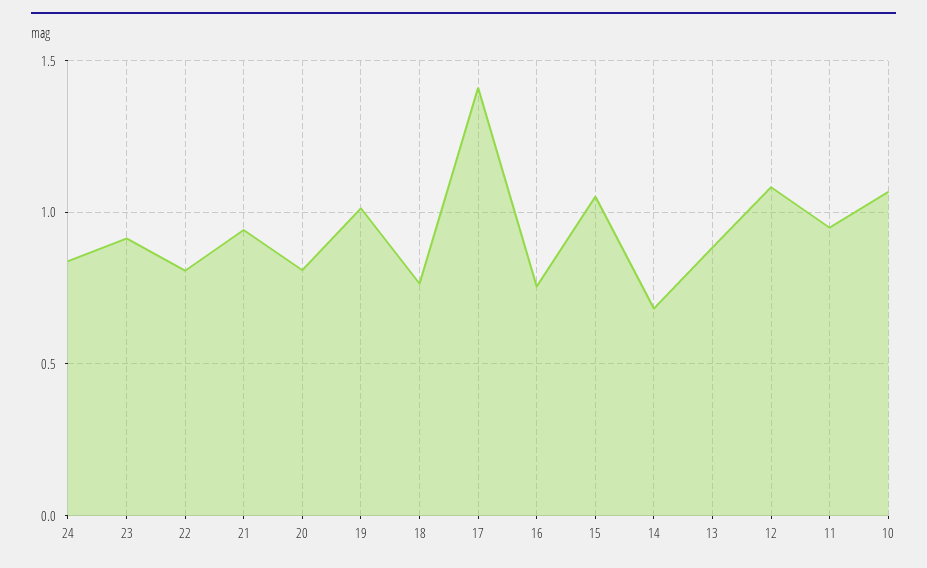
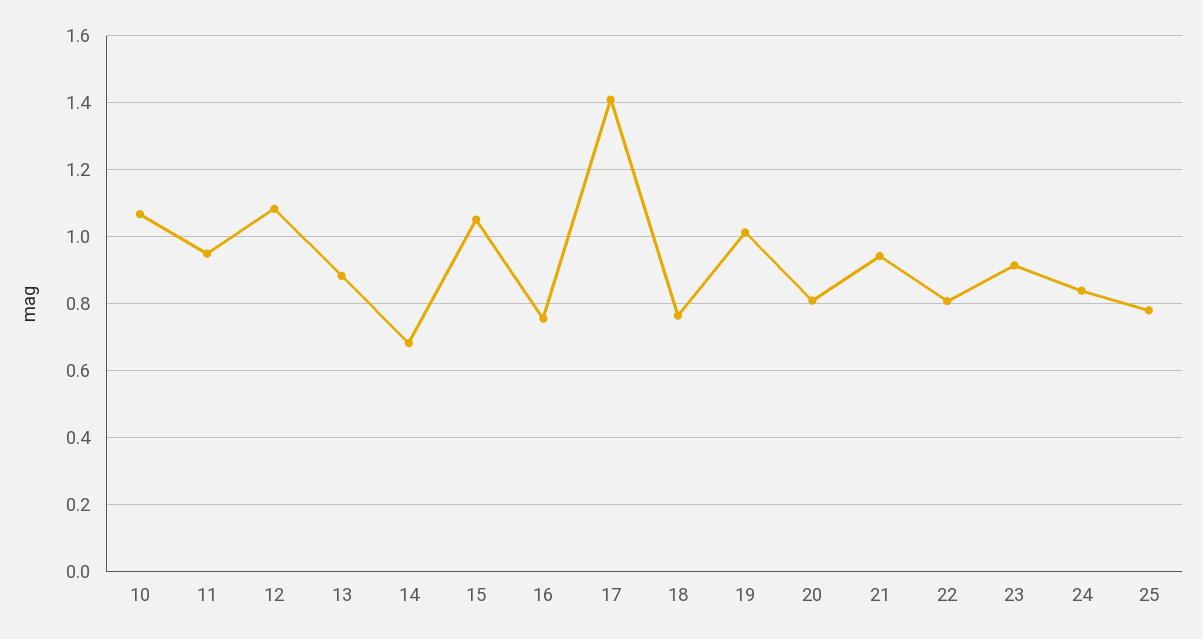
25: none -> 0.78

